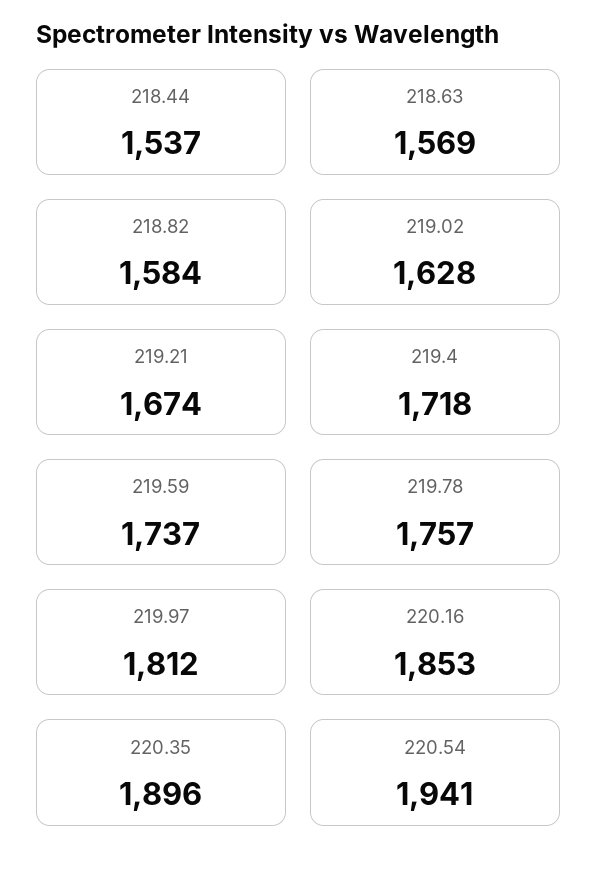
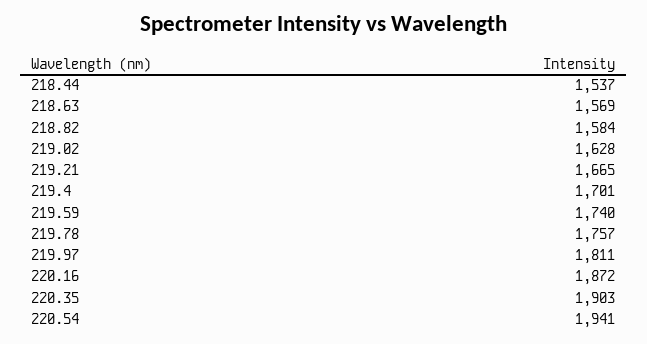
219.21: 1674 -> 1665
219.4: 1718 -> 1701
219.59: 1737 -> 1740
219.97: 1812 -> 1811
220.16: 1853 -> 1872
220.35: 1896 -> 1903

